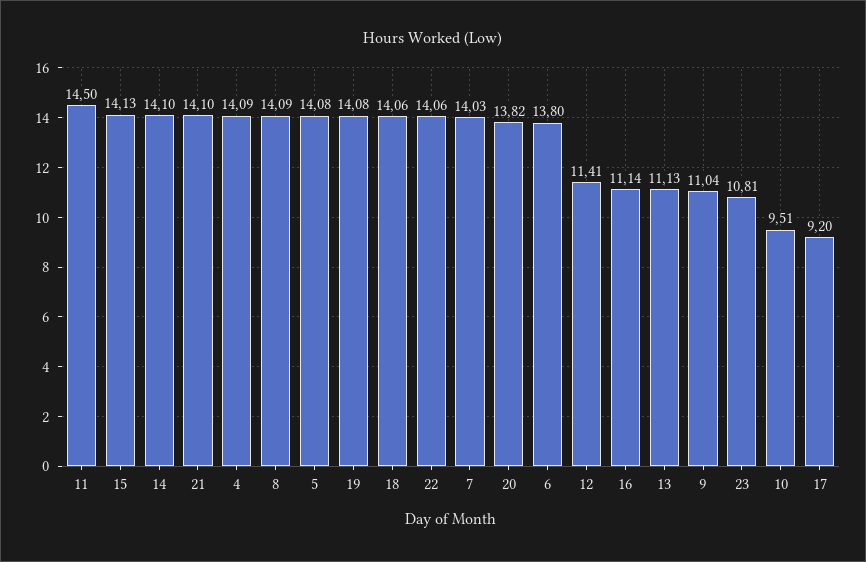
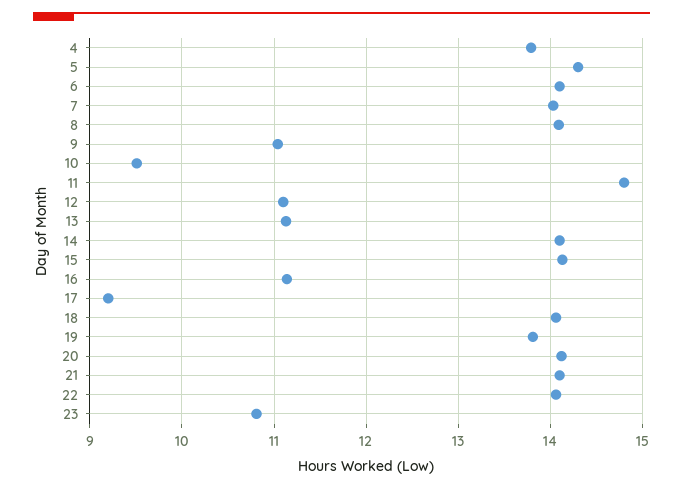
11: 14.5 -> 14.8
4: 14.09 -> 13.8
5: 14.08 -> 14.3
19: 14.08 -> 13.8
20: 13.82 -> 14.1
6: 13.8 -> 14.1
12: 11.41 -> 11.1

